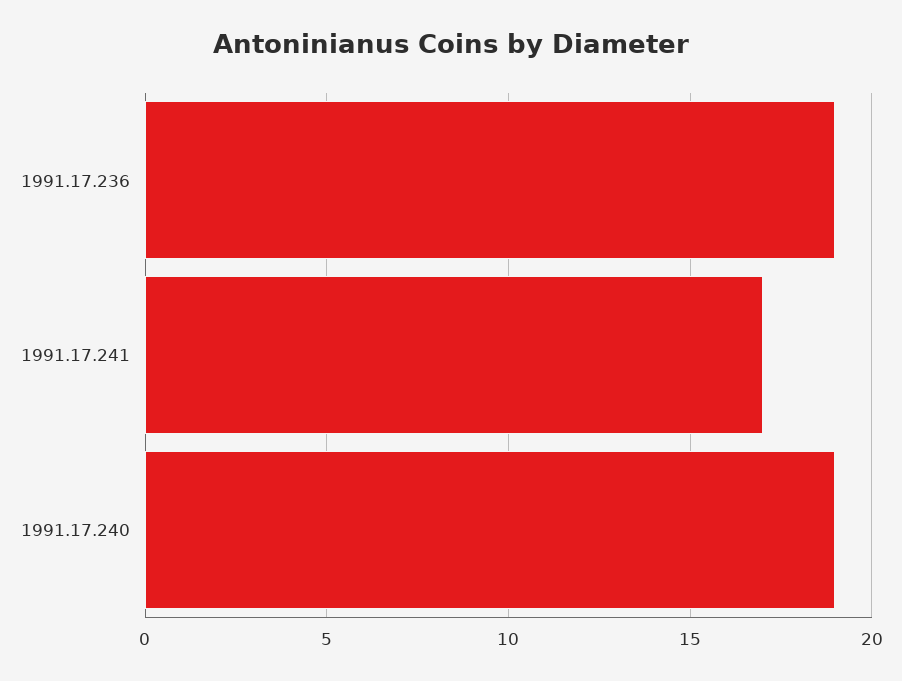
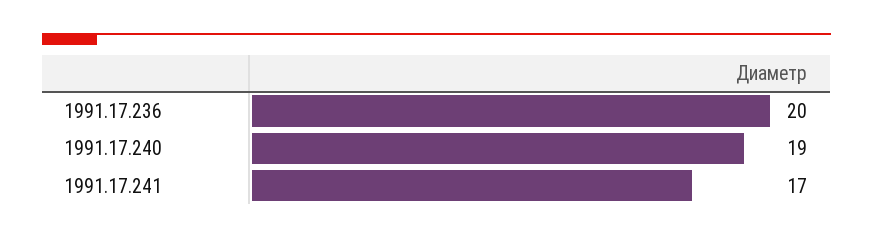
1991.17.236: 19 -> 20

